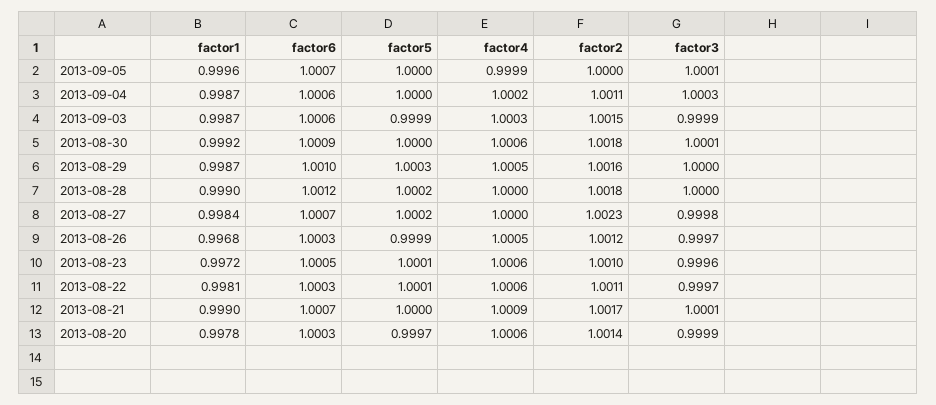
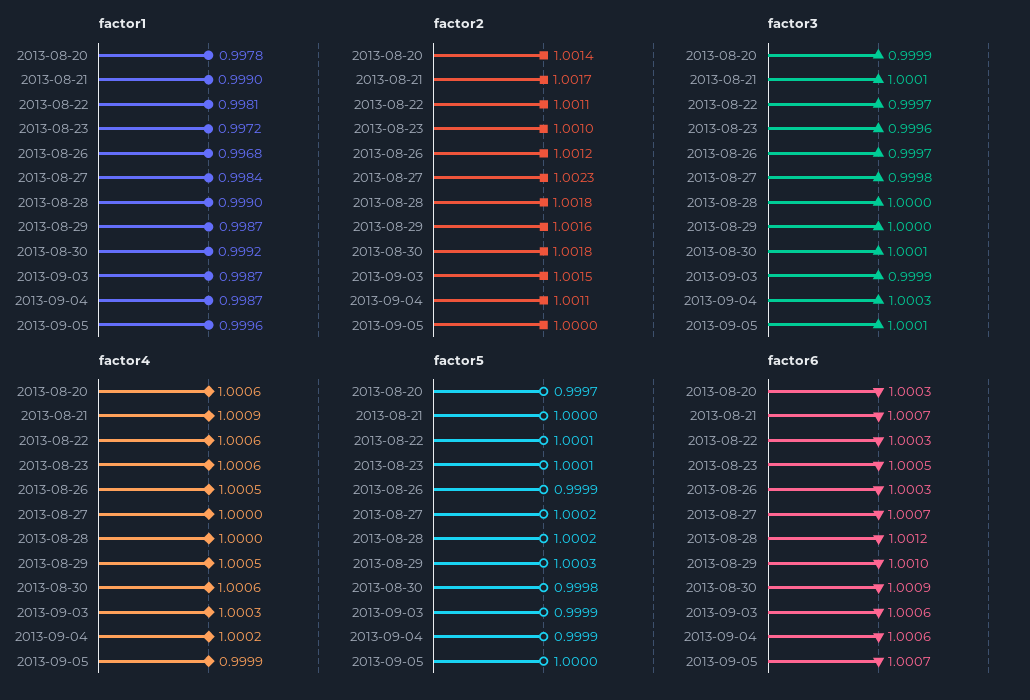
factor5, 2013-09-04: 1 -> 0.9999
factor5, 2013-08-30: 1 -> 0.9998

